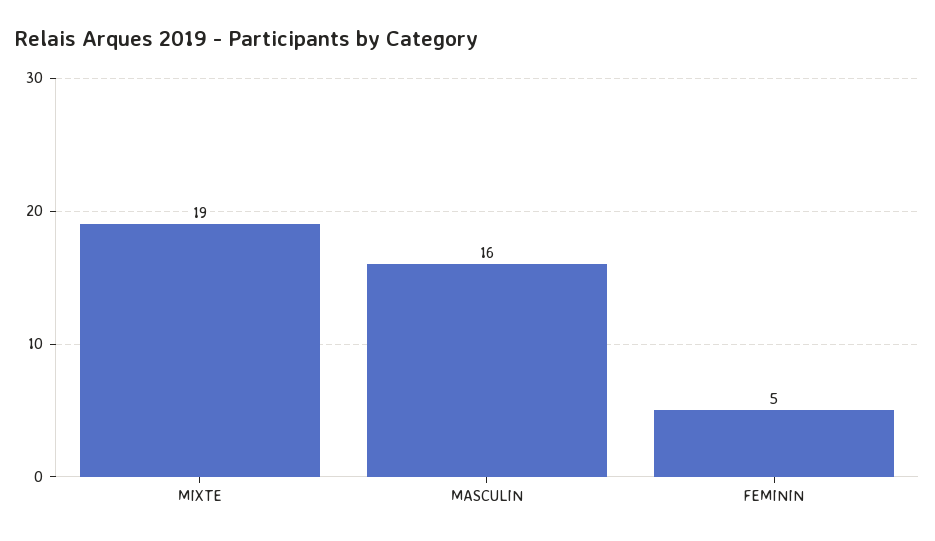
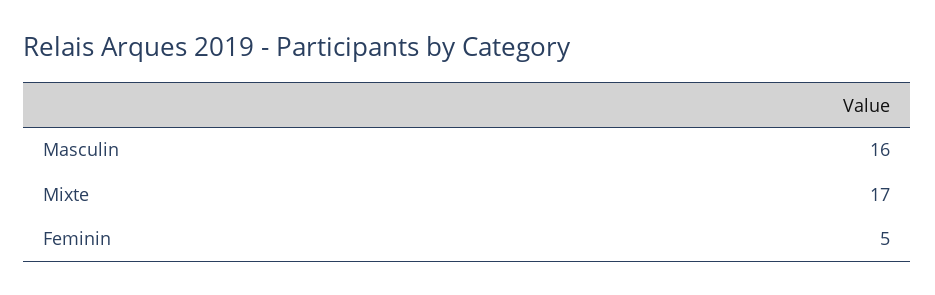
MIXTE: 19 -> 17

